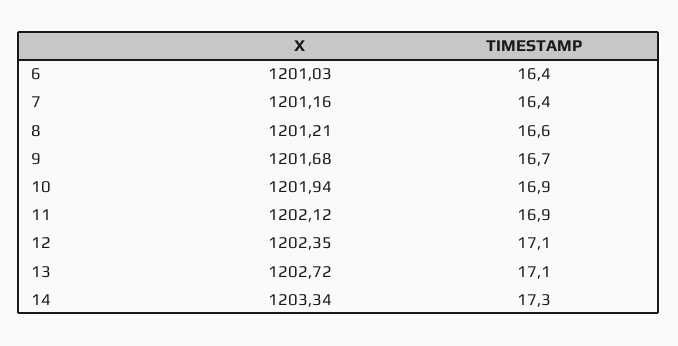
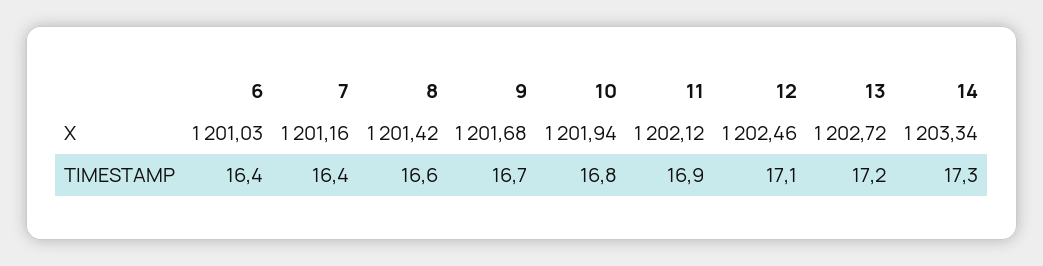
X, 8: 1201.21 -> 1201.42
TIMESTAMP, 10: 16.9 -> 16.8
X, 12: 1202.35 -> 1202.46
TIMESTAMP, 13: 17.1 -> 17.2

